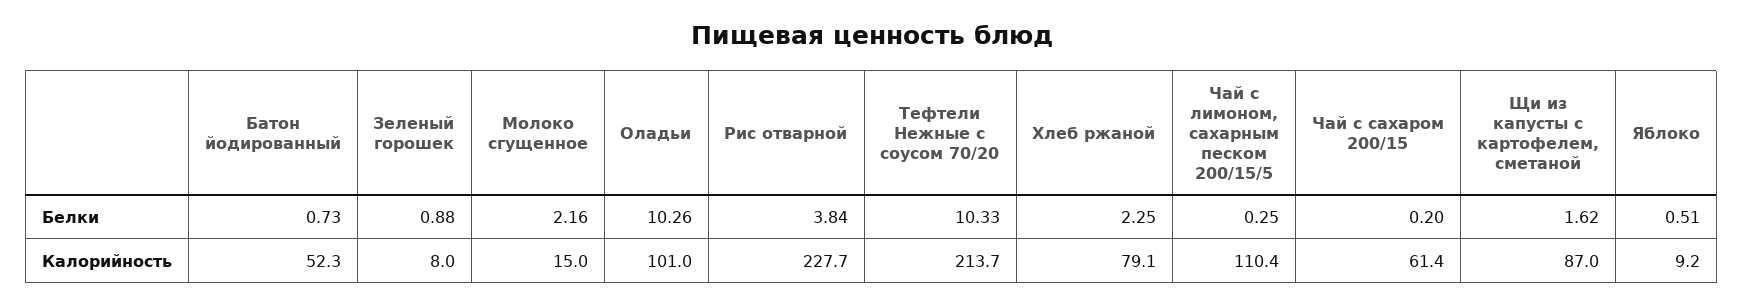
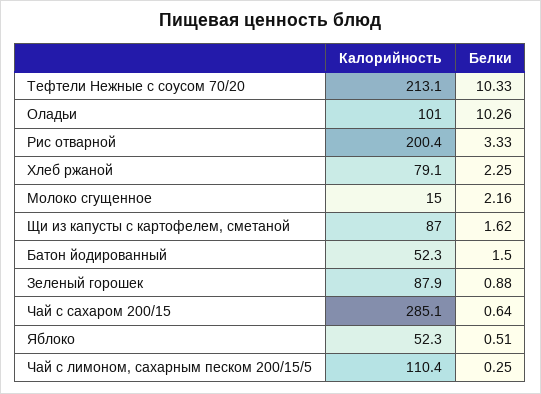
Батон йодированный, Белки: 0.73 -> 1.5
Рис отварной, Белки: 3.84 -> 3.33
Чай с сахаром 200/15, Белки: 0.2 -> 0.64
Зеленый горошек, Калорийность: 8 -> 87.9
Рис отварной, Калорийность: 227.7 -> 200.4
Тефтели Нежные с соусом 70/20, Калорийность: 213.7 -> 213.1
Чай с сахаром 200/15, Калорийность: 61.4 -> 285.1
Яблоко, Калорийность: 9.2 -> 52.3

